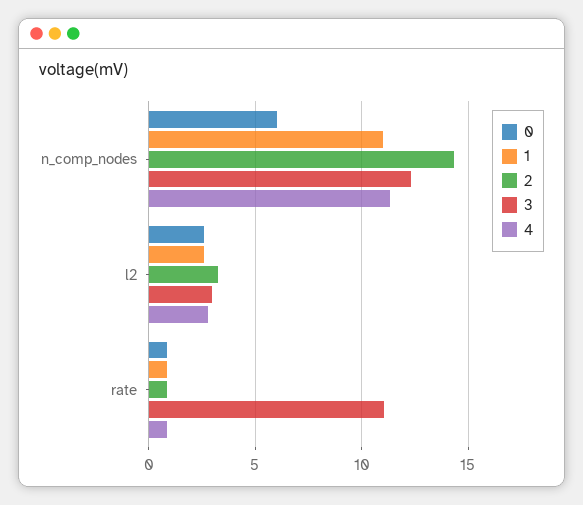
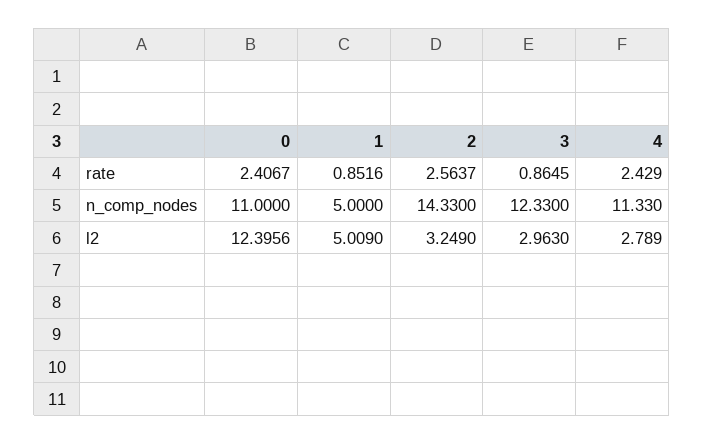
0, n_comp_nodes: 6 -> 11
1, n_comp_nodes: 11 -> 5
0, l2: 2.5 -> 12.3956
1, l2: 2.5 -> 5.009
0, rate: 1 -> 2.4067
2, rate: 1 -> 2.5637
3, rate: 11 -> 0.8645
4, rate: 1 -> 2.429

